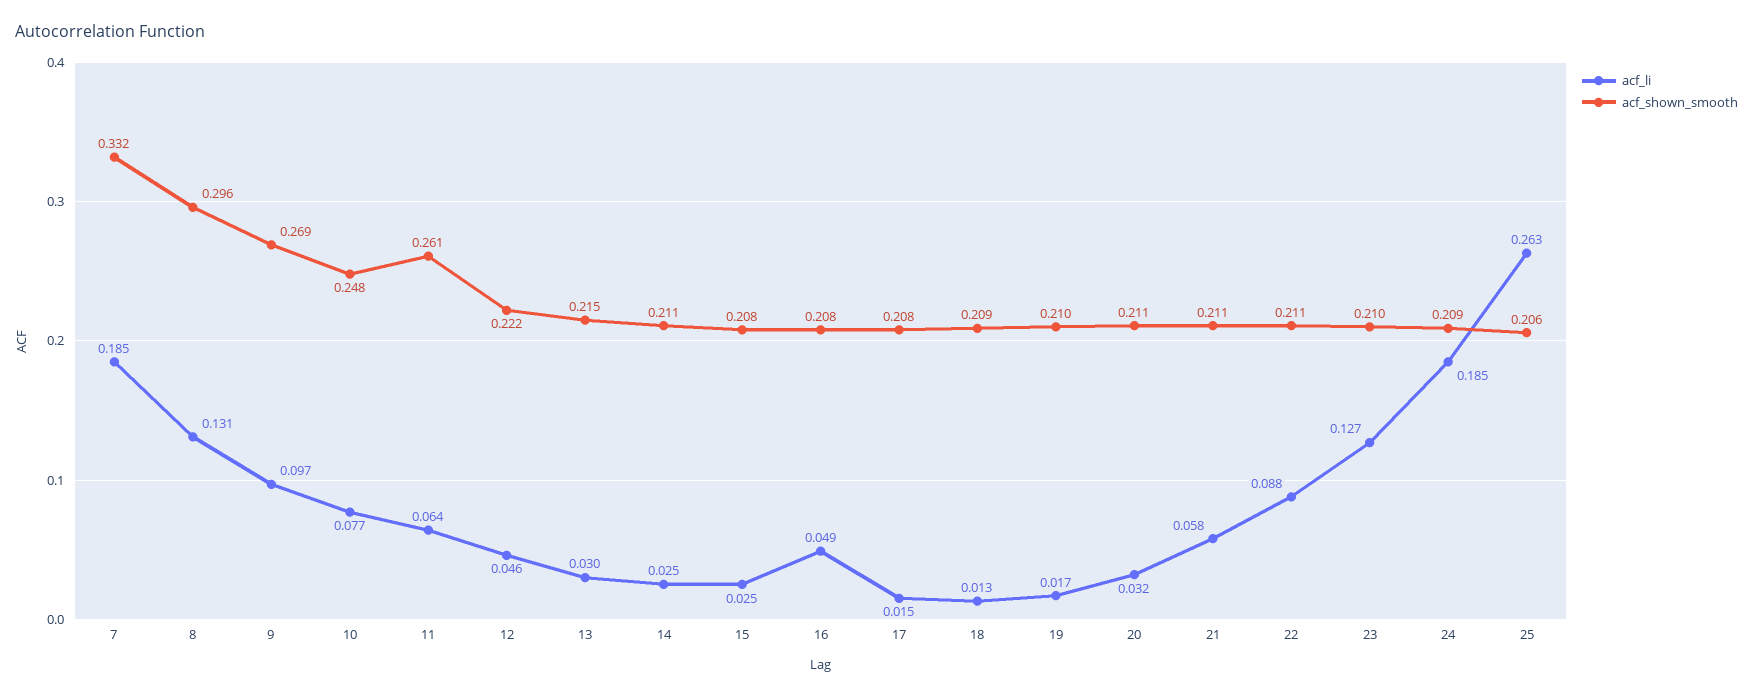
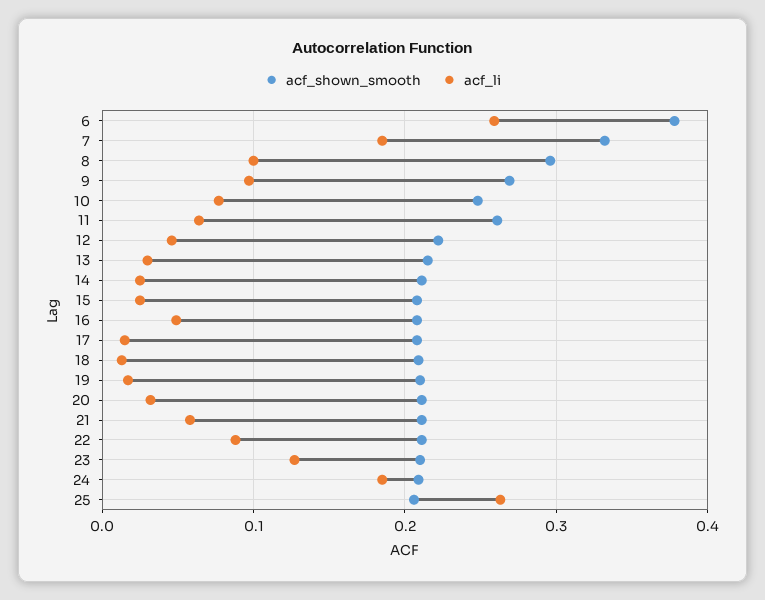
acf_li, 8: 0.131 -> 0.1
acf_shown_smooth, 6: none -> 0.38
acf_li, 6: none -> 0.26

